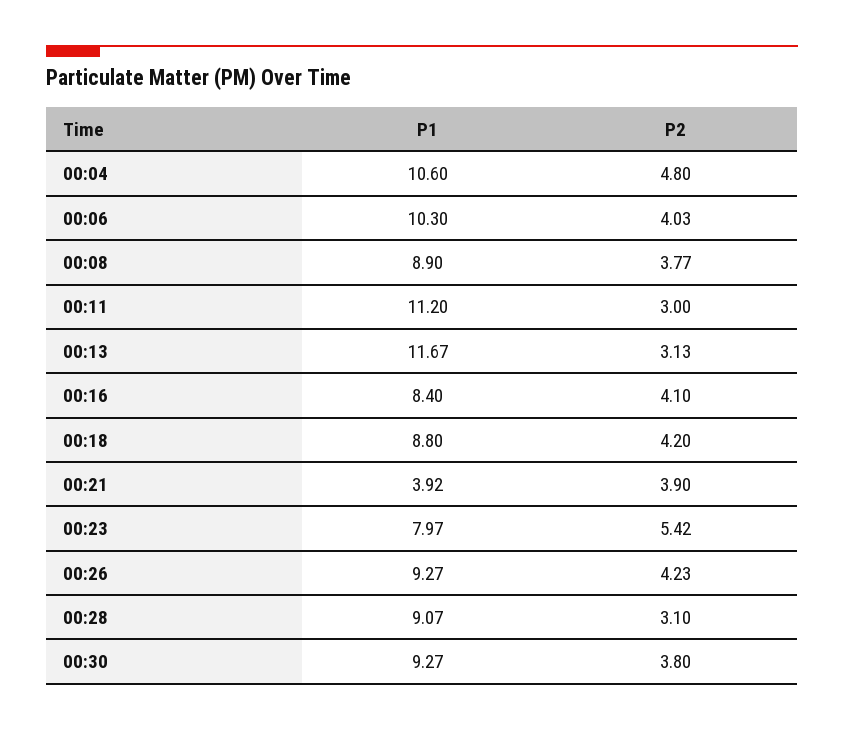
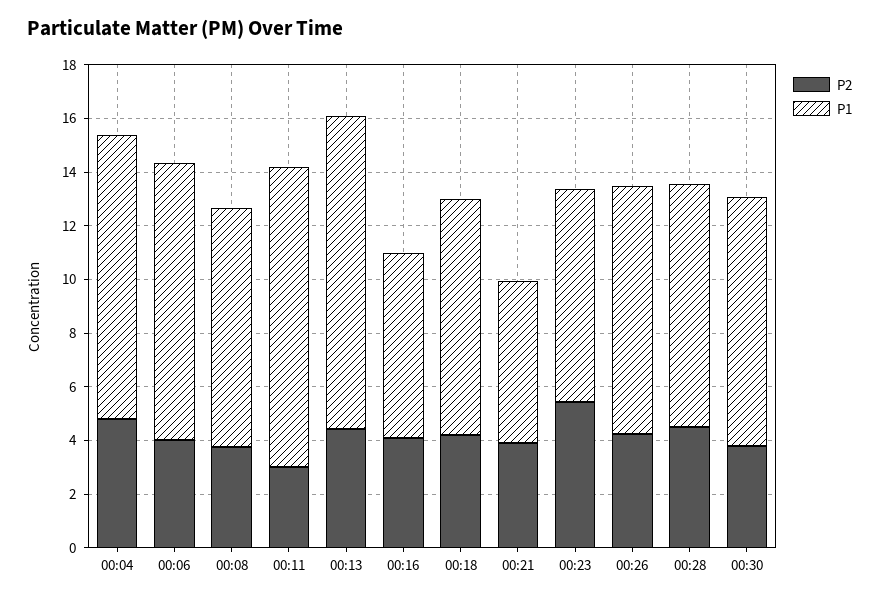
P2, 00:13: 3.13 -> 4.5
P1, 00:16: 8.4 -> 7
P1, 00:21: 3.92 -> 6
P2, 00:28: 3.1 -> 4.5

